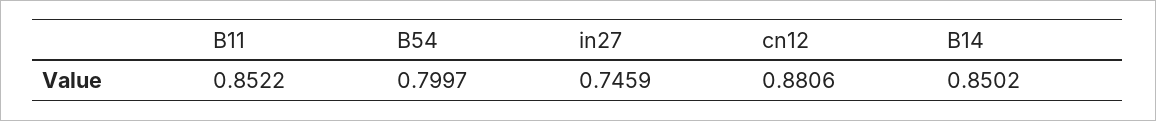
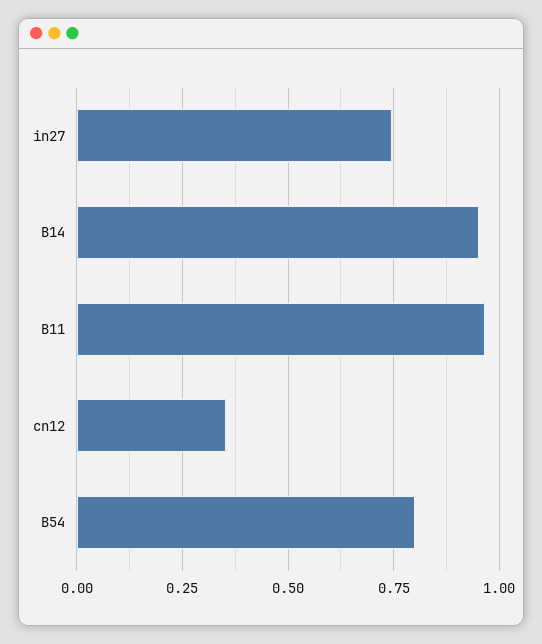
B11: 0.8522 -> 0.975
cn12: 0.8806 -> 0.35
B14: 0.8502 -> 0.95

